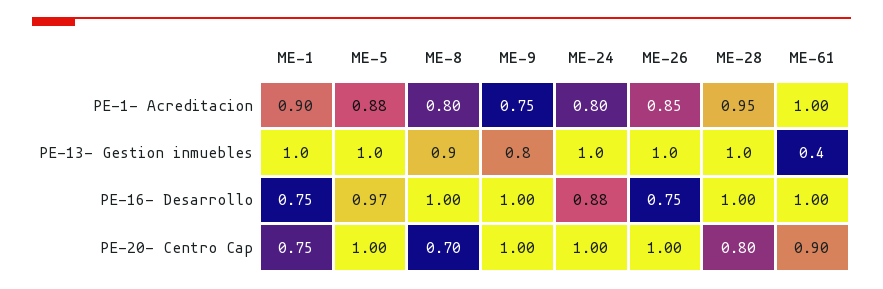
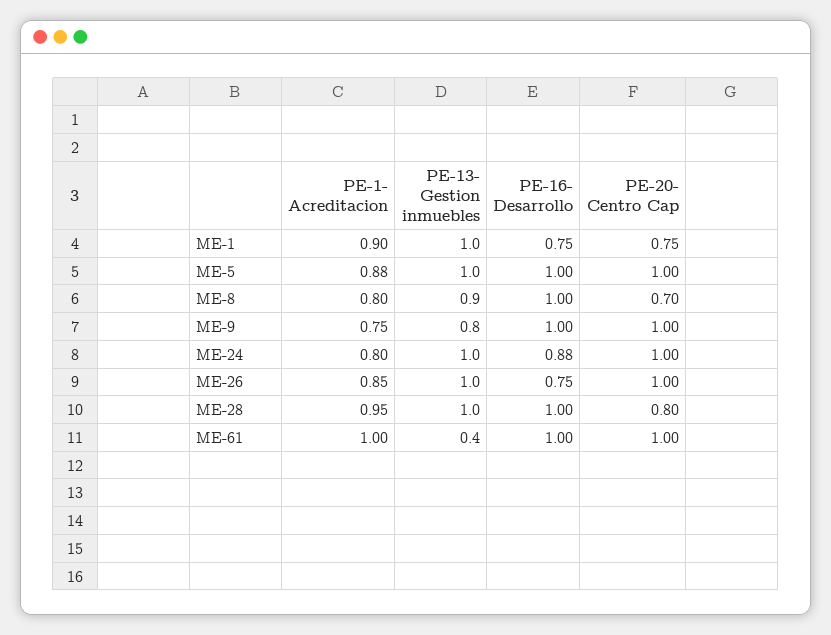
ME-5, PE-16- Desarrollo: 0.97 -> 1
ME-61, PE-20- Centro Cap: 0.9 -> 1

